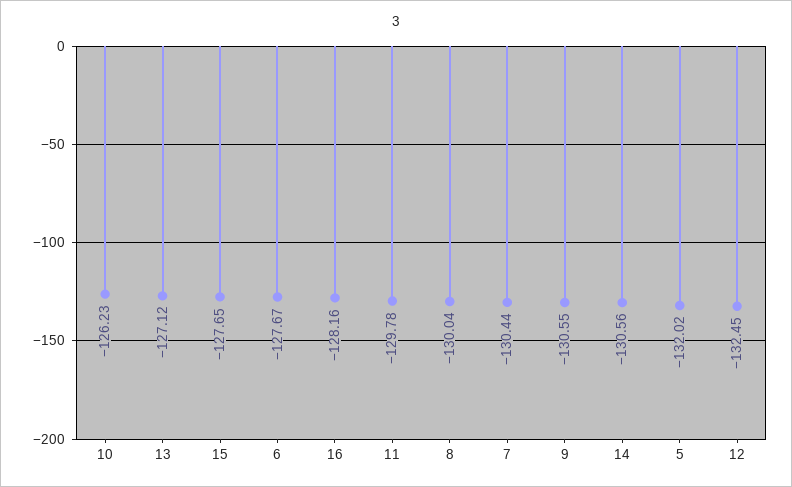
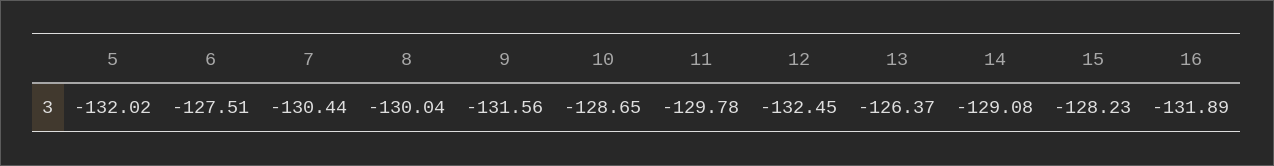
10: -126.23 -> -128.65
13: -127.12 -> -126.37
15: -127.65 -> -128.23
6: -127.67 -> -127.51
16: -128.16 -> -131.89
9: -130.55 -> -131.56
14: -130.56 -> -129.08

